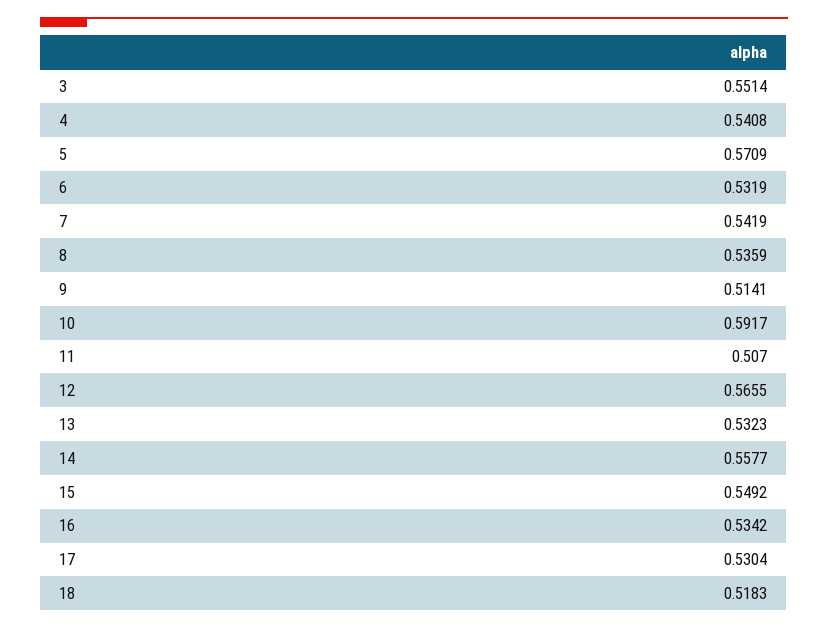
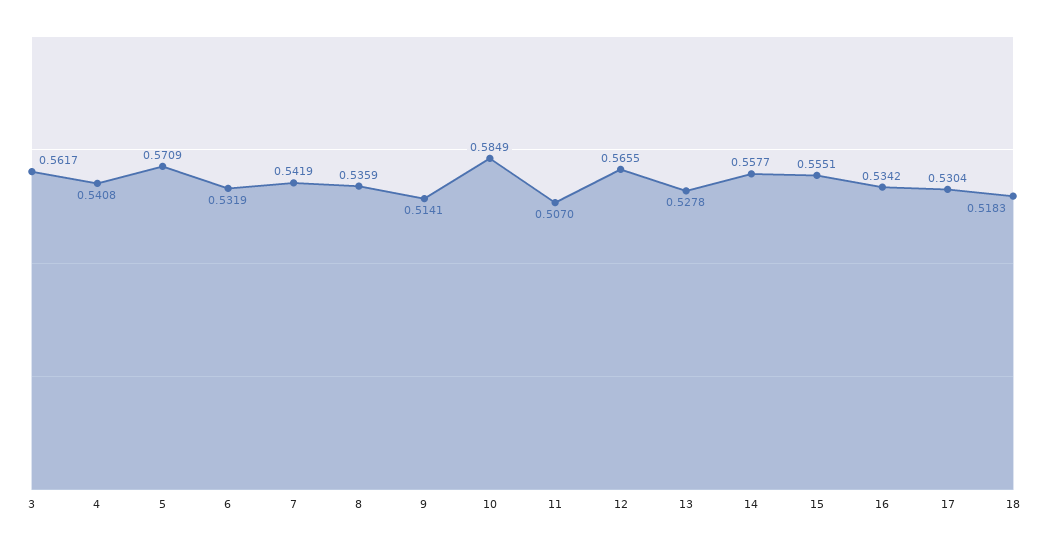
3: 0.5514 -> 0.5617
10: 0.5917 -> 0.5849
13: 0.5323 -> 0.5278
15: 0.5492 -> 0.5551

